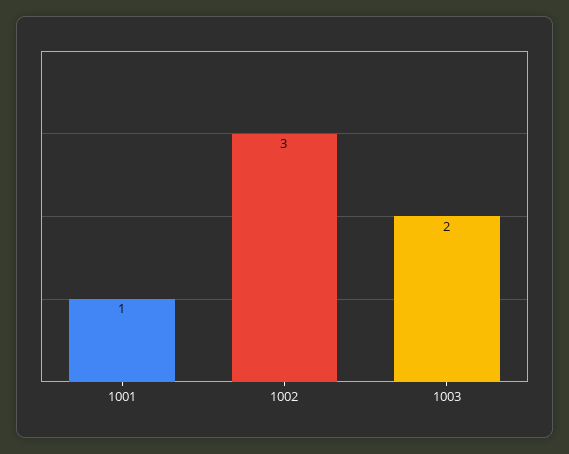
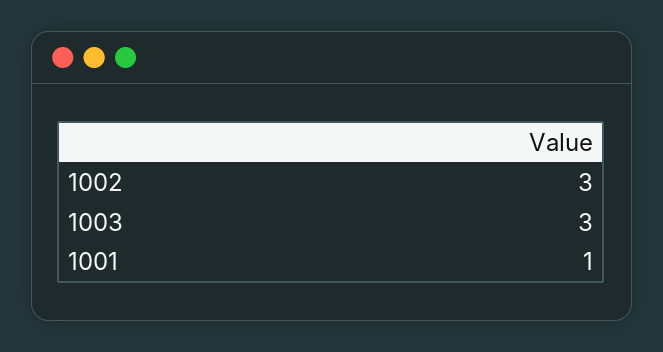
1003: 2 -> 3

